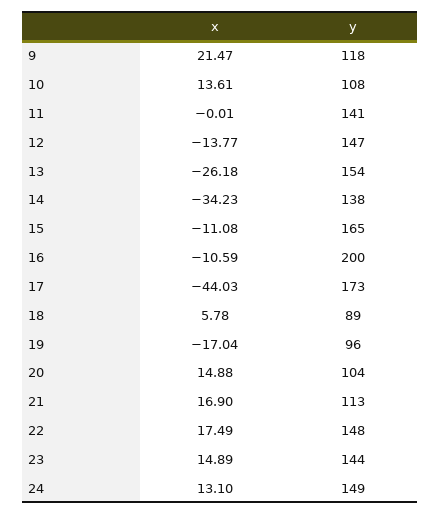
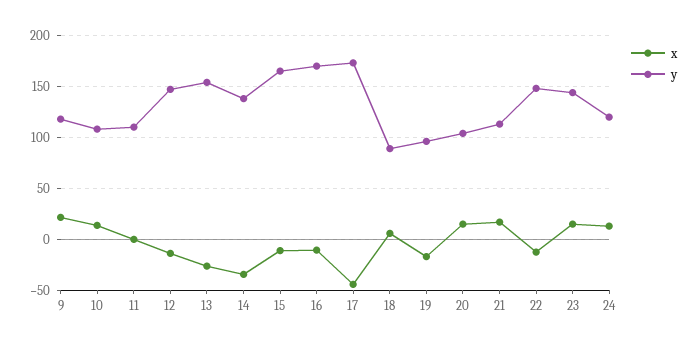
y, 11: 141 -> 110
y, 16: 200 -> 170
x, 22: 17.49 -> -10
y, 24: 149 -> 120

